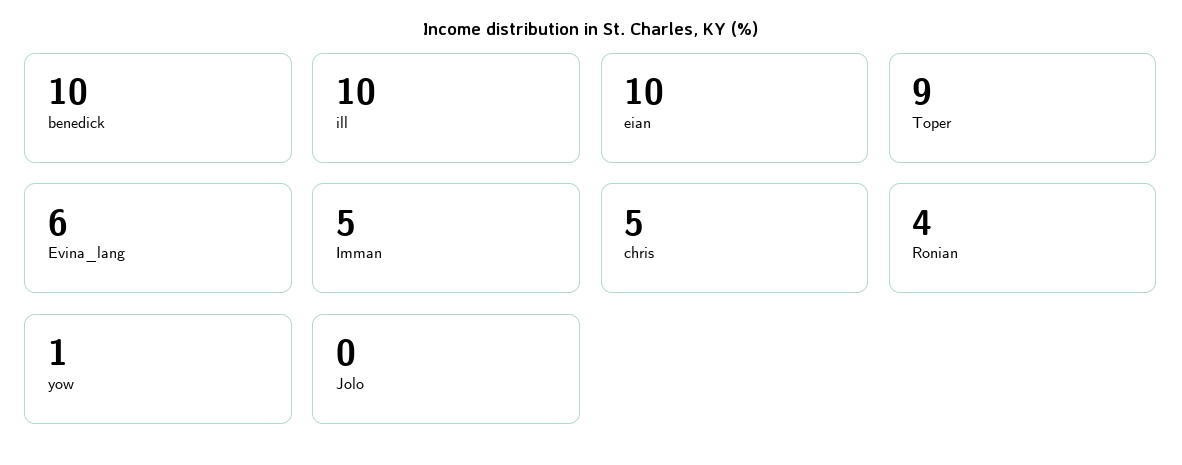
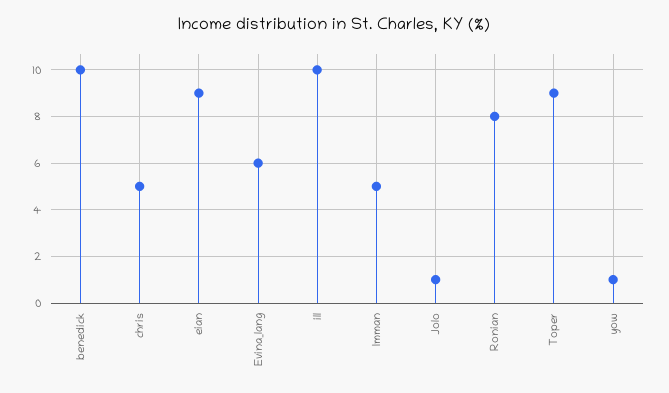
eian: 10 -> 9
Ronian: 4 -> 8
Jolo: 0 -> 1

